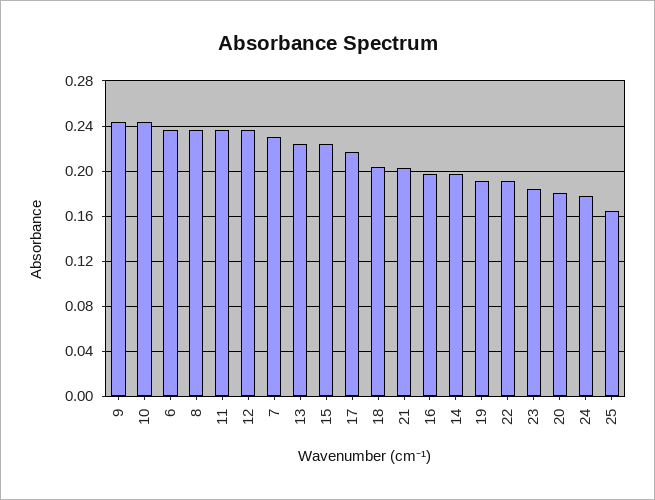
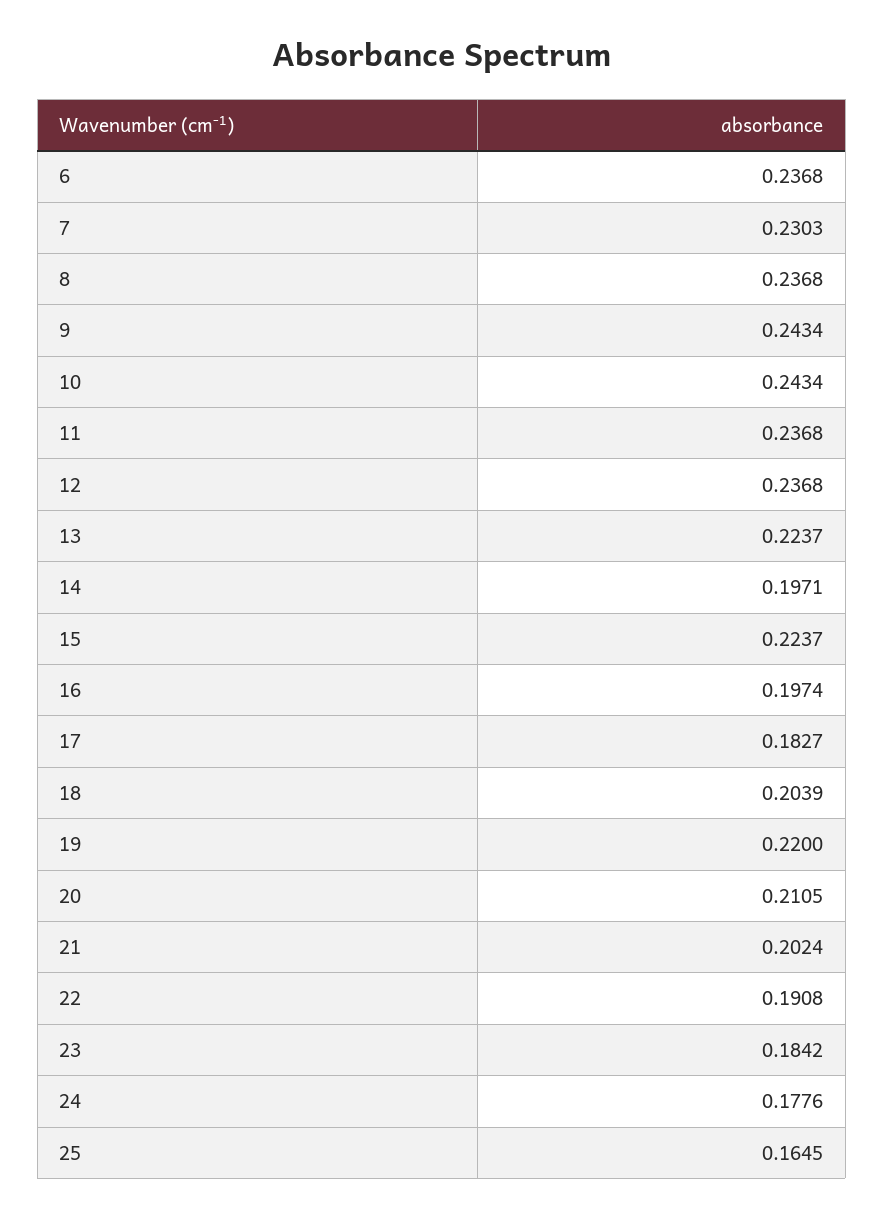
17: 0.22 -> 0.1827
19: 0.19 -> 0.22
20: 0.18 -> 0.2105

